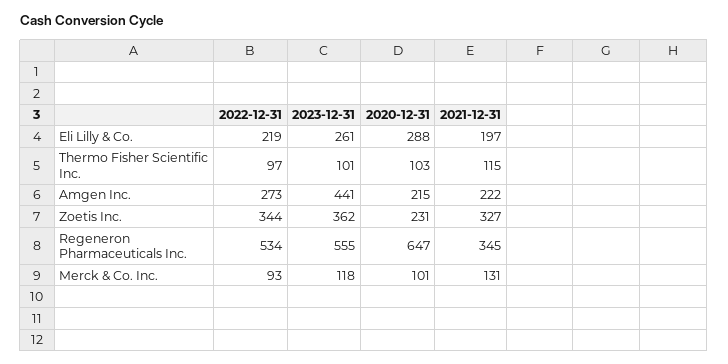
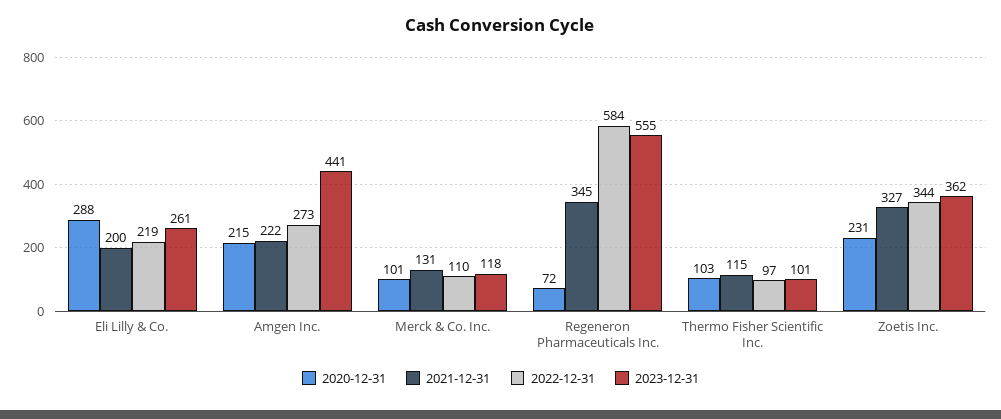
2021-12-31, Eli Lilly & Co.: 197 -> 200
2022-12-31, Regeneron Pharmaceuticals Inc.: 534 -> 584
2020-12-31, Regeneron Pharmaceuticals Inc.: 647 -> 72
2022-12-31, Merck & Co. Inc.: 93 -> 110

